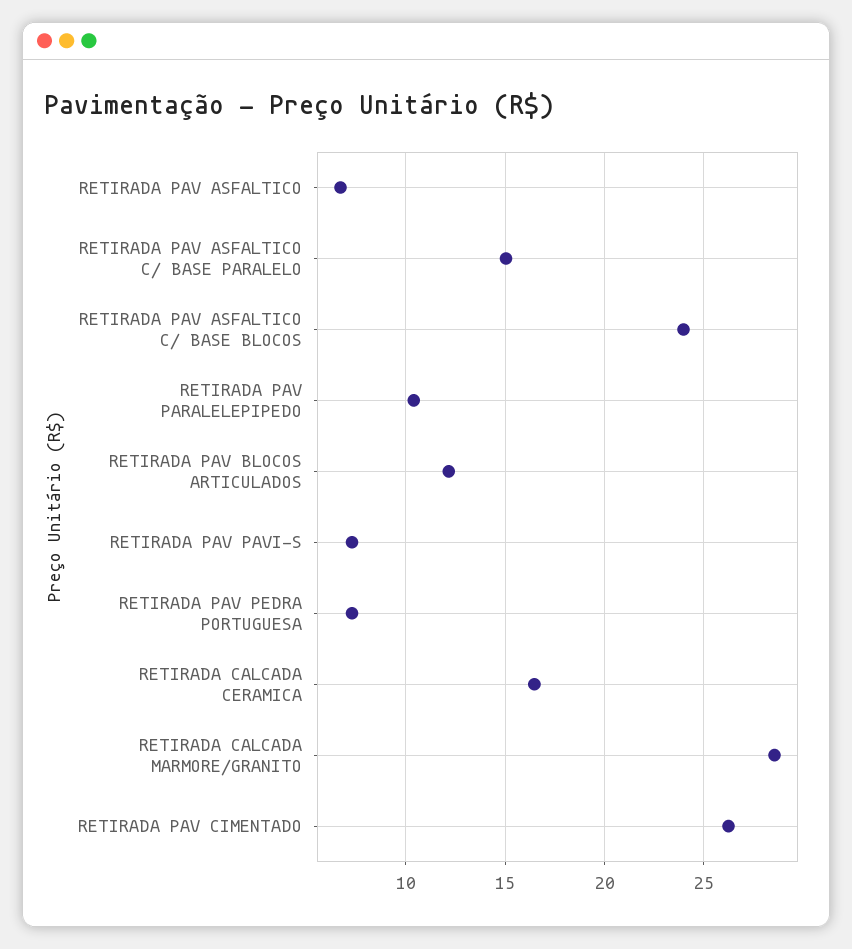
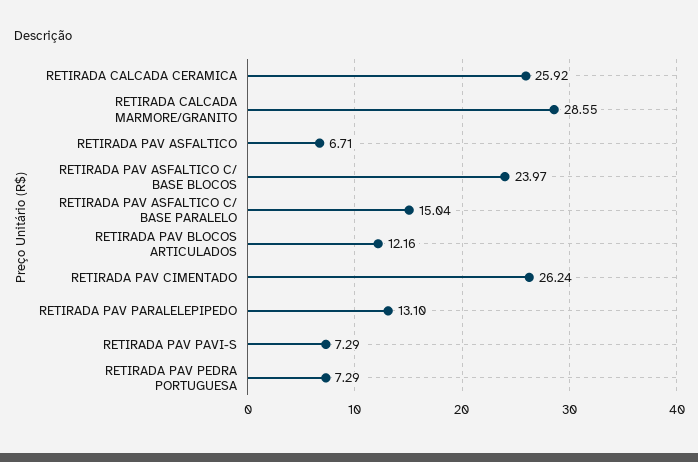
RETIRADA PAV PARALELEPIPEDO: 10.5 -> 13.1
RETIRADA CALCADA CERAMICA: 16.5 -> 25.92

